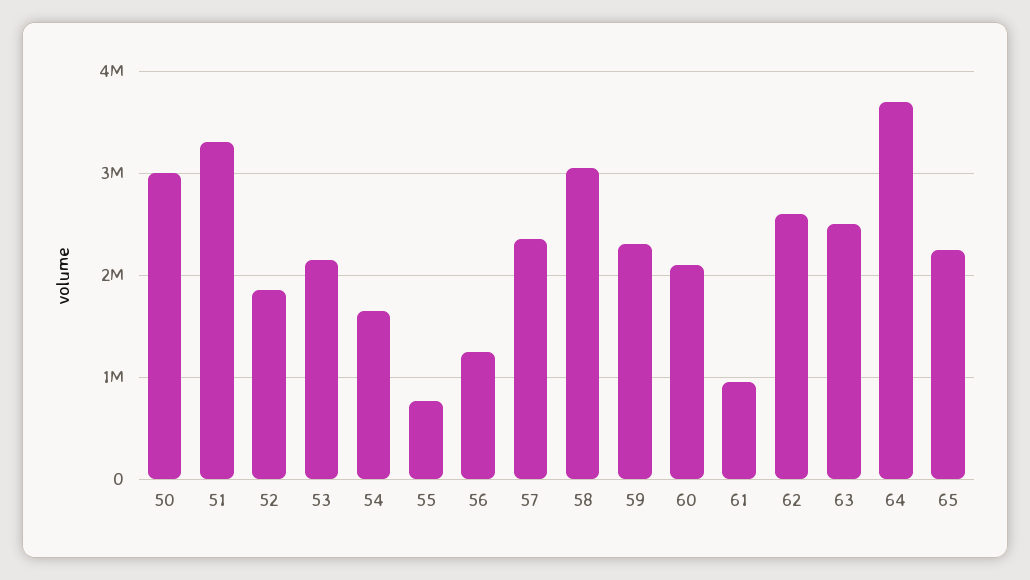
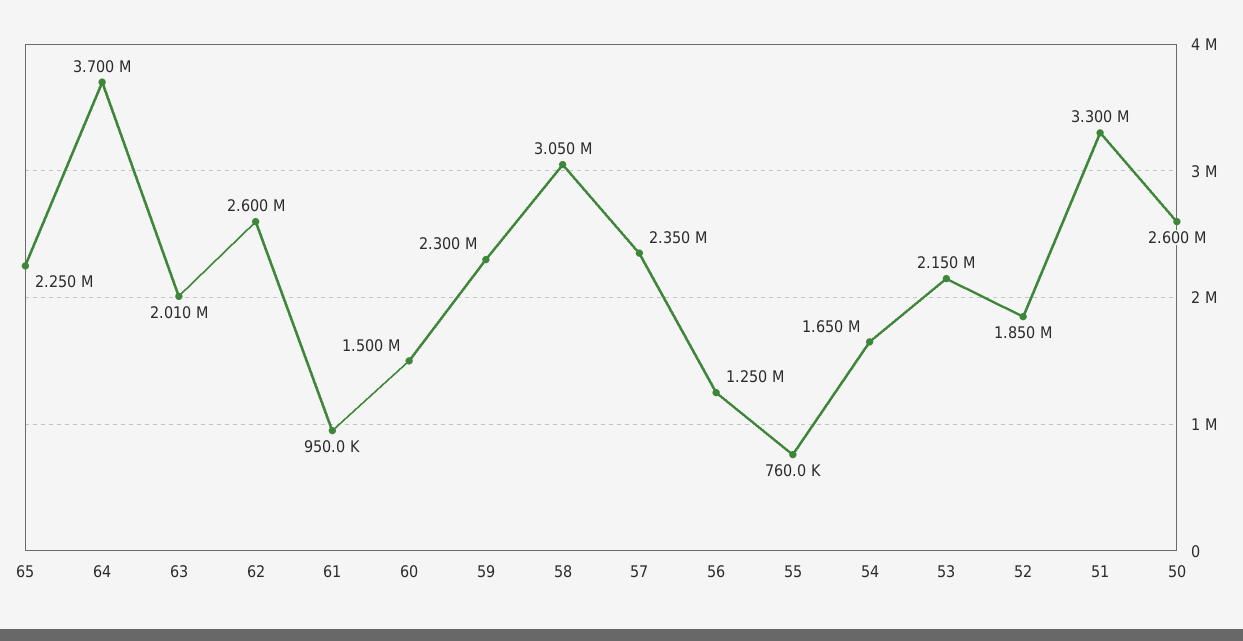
50: 3000000 -> 2600000
60: 2100000 -> 1500000
63: 2500000 -> 2010000

